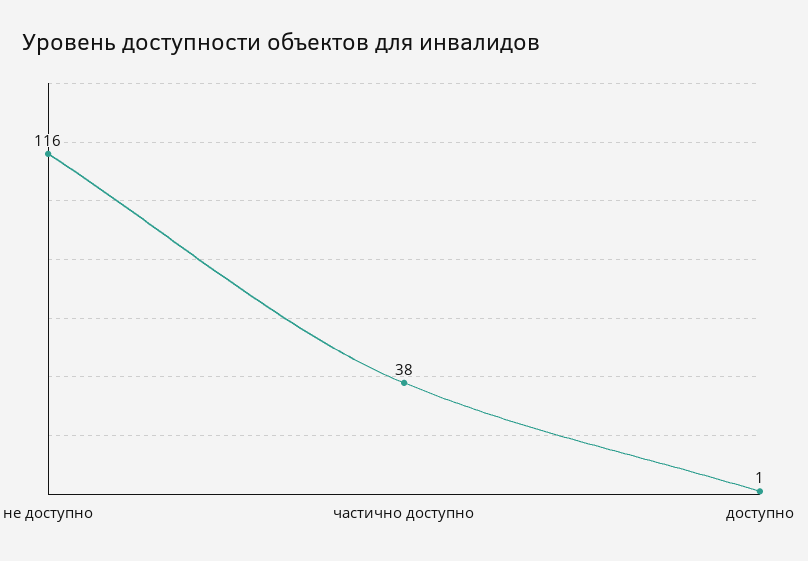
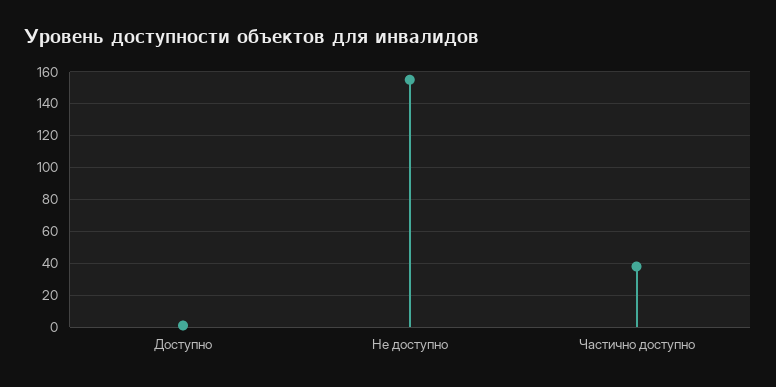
не доступно: 116 -> 155

